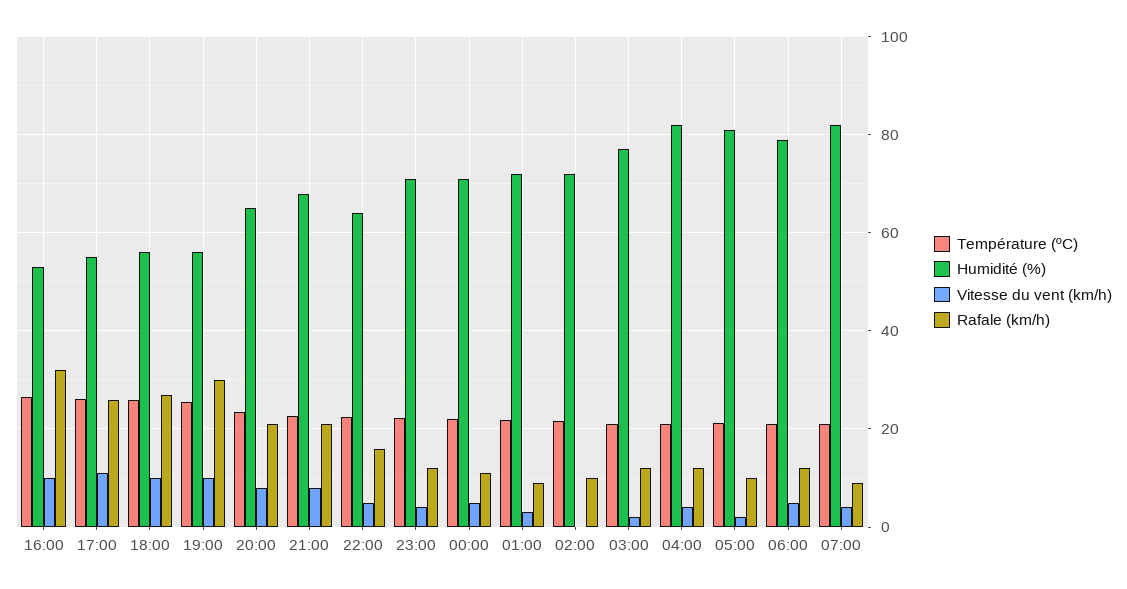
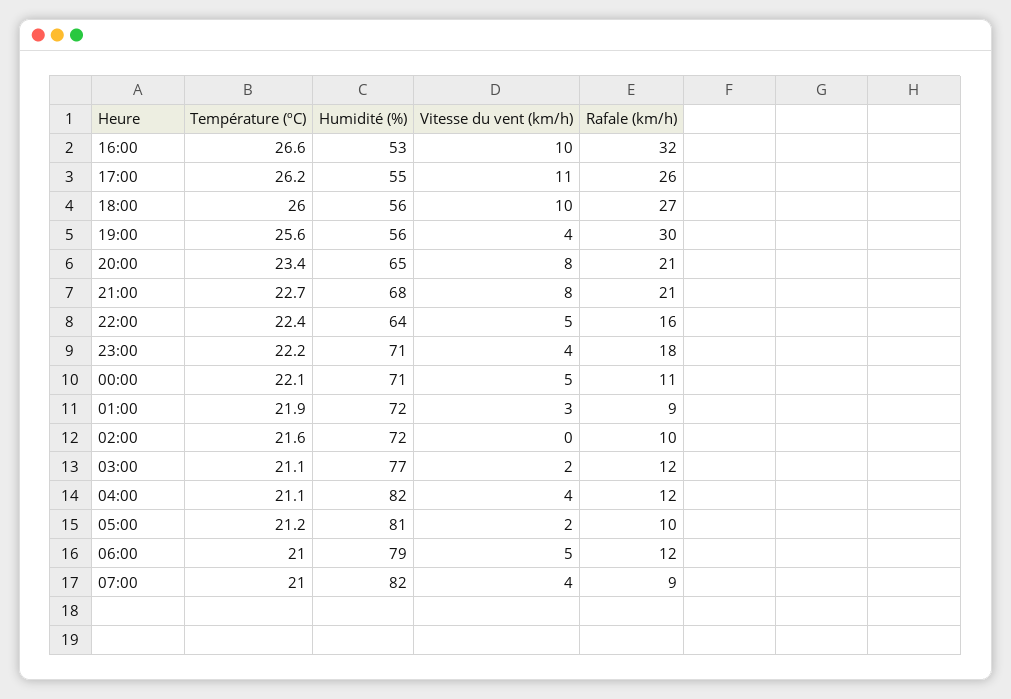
Vitesse du vent (km/h), 19:00: 10 -> 4
Rafale (km/h), 23:00: 12 -> 18

